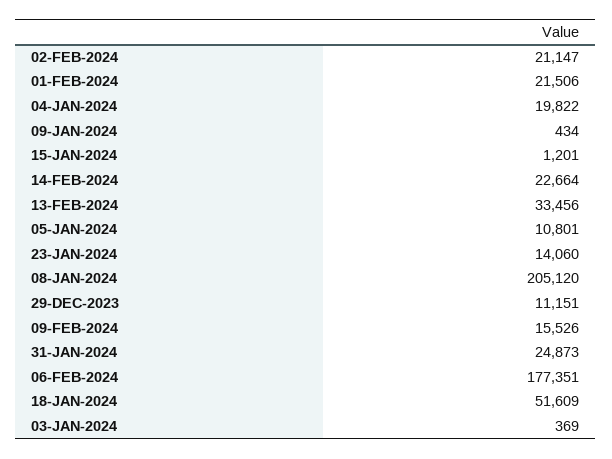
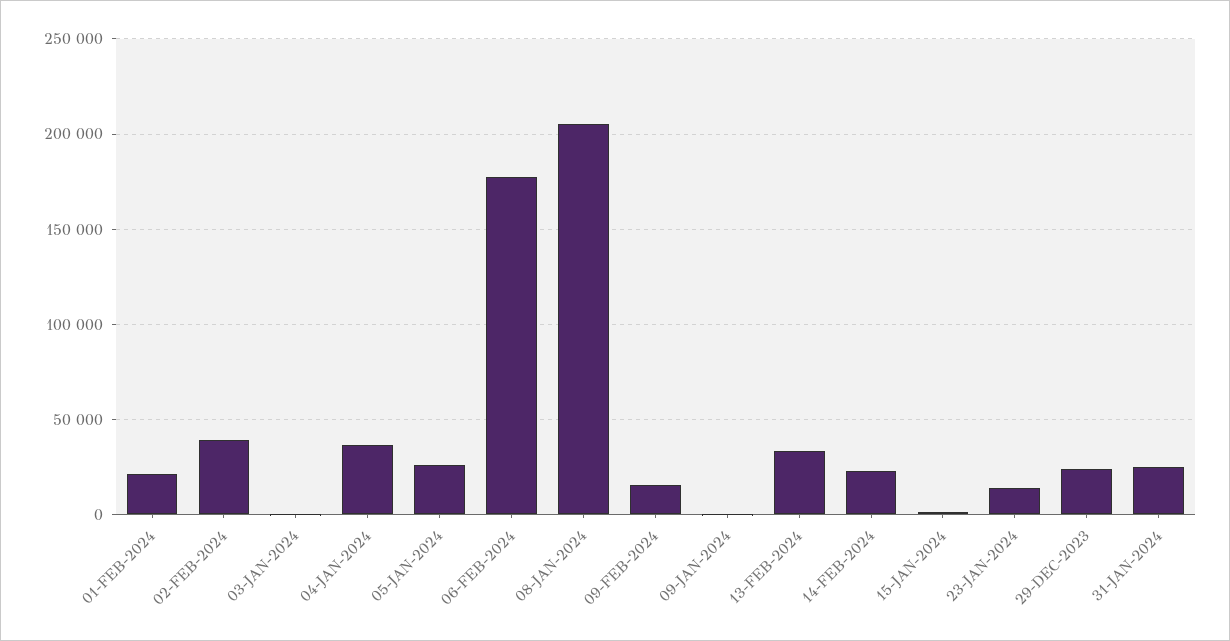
02-FEB-2024: 21147 -> 40000
04-JAN-2024: 19822 -> 35000
05-JAN-2024: 10801 -> 25000
29-DEC-2023: 11151 -> 25000
18-JAN-2024: 51609 -> none

